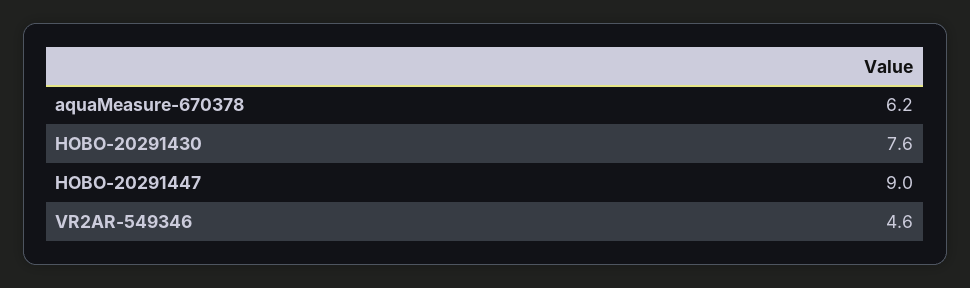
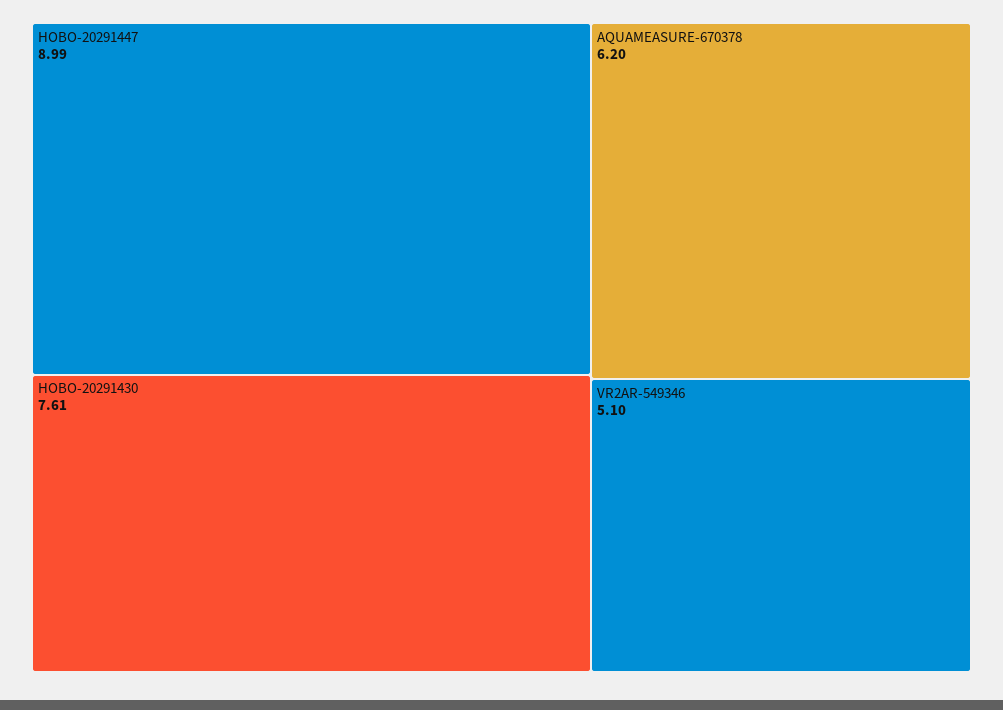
VR2AR-549346: 4.6 -> 5.1

